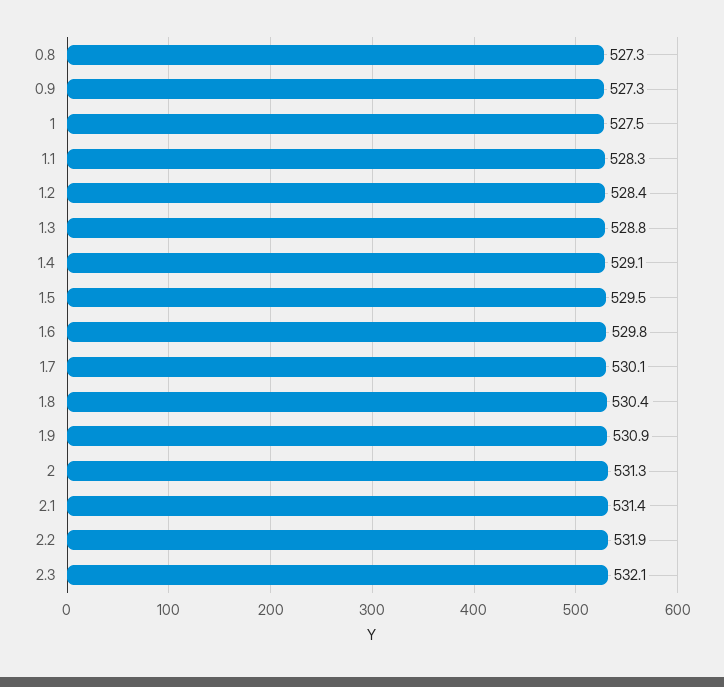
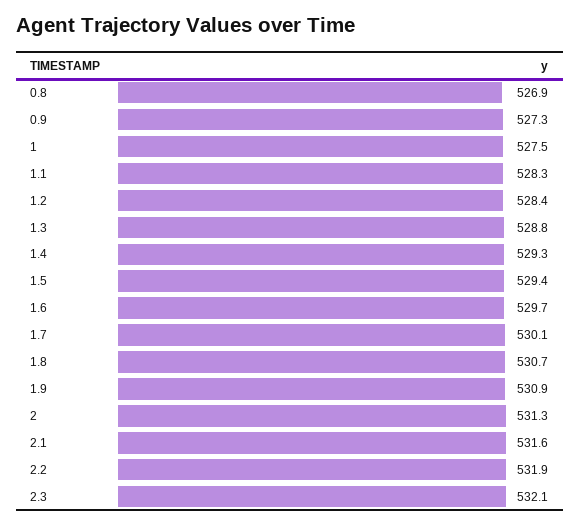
0.8: 527.3 -> 526.9
1.4: 529.1 -> 529.3
1.5: 529.5 -> 529.4
1.6: 529.8 -> 529.7
1.8: 530.4 -> 530.7
2.1: 531.4 -> 531.6

